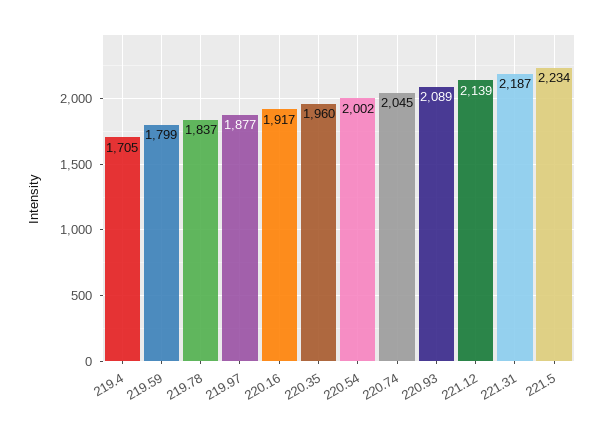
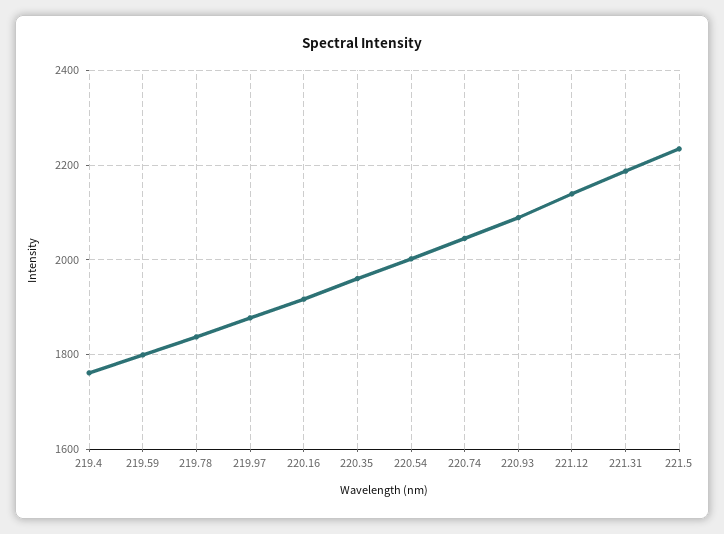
219.4: 1705 -> 1760

